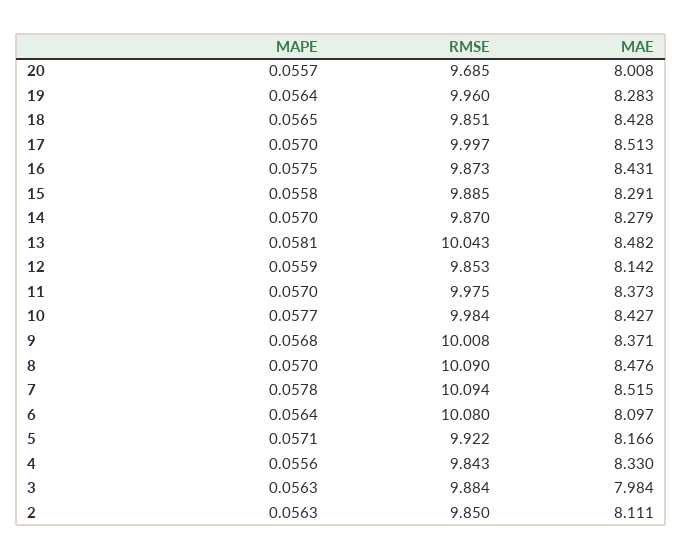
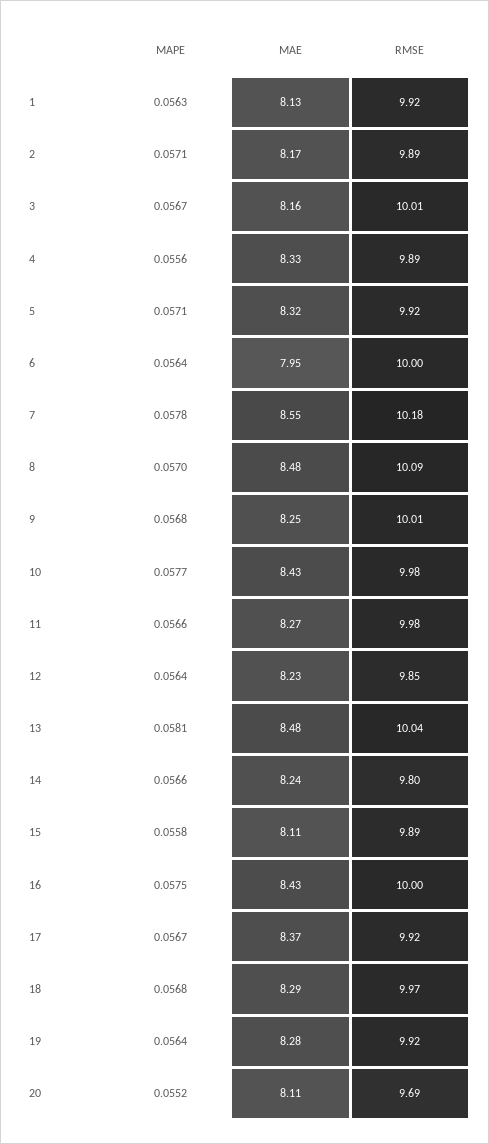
MAPE, 20: 0.0557 -> 0.0552
MAE, 20: 8.008 -> 8.11
RMSE, 19: 9.96 -> 9.92
MAPE, 18: 0.0565 -> 0.0568
RMSE, 18: 9.851 -> 9.97
MAE, 18: 8.428 -> 8.29
MAPE, 17: 0.057 -> 0.0567
RMSE, 17: 9.997 -> 9.92
MAE, 17: 8.513 -> 8.37
RMSE, 16: 9.873 -> 10
MAE, 15: 8.291 -> 8.11
MAPE, 14: 0.057 -> 0.0566
RMSE, 14: 9.87 -> 9.8
MAE, 14: 8.279 -> 8.24
MAPE, 12: 0.0559 -> 0.0564
MAE, 12: 8.142 -> 8.23
MAPE, 11: 0.057 -> 0.0566
MAE, 11: 8.373 -> 8.27
MAE, 9: 8.371 -> 8.25
RMSE, 7: 10.094 -> 10.18
MAE, 7: 8.515 -> 8.55
RMSE, 6: 10.08 -> 10
MAE, 6: 8.097 -> 7.95
MAE, 5: 8.166 -> 8.32
RMSE, 4: 9.843 -> 9.89
MAPE, 3: 0.0563 -> 0.0567
RMSE, 3: 9.884 -> 10.01
MAE, 3: 7.984 -> 8.16
MAPE, 2: 0.0563 -> 0.0571
RMSE, 2: 9.85 -> 9.89
MAE, 2: 8.111 -> 8.17
MAPE, 1: none -> 0.0563
MAE, 1: none -> 8.13
RMSE, 1: none -> 9.92

